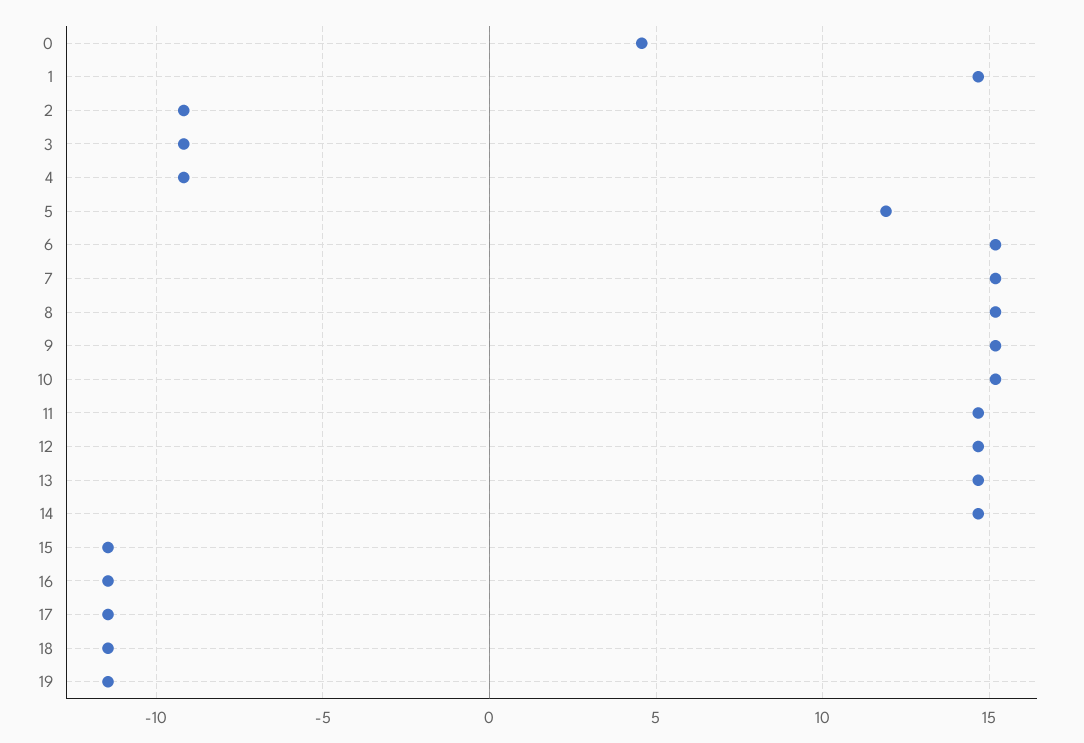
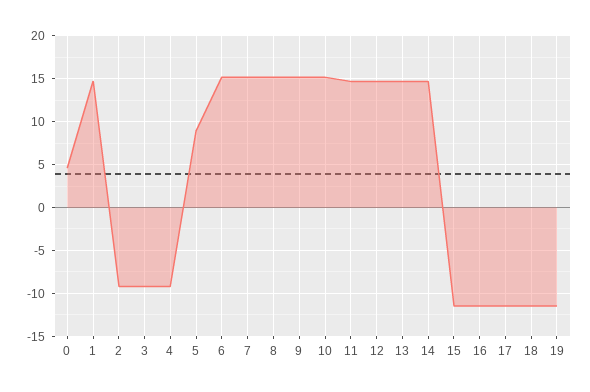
5: 12 -> 9

